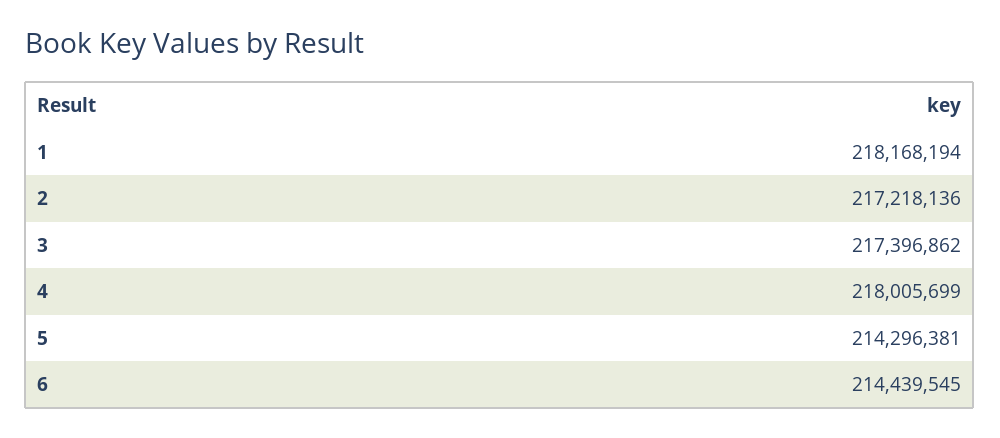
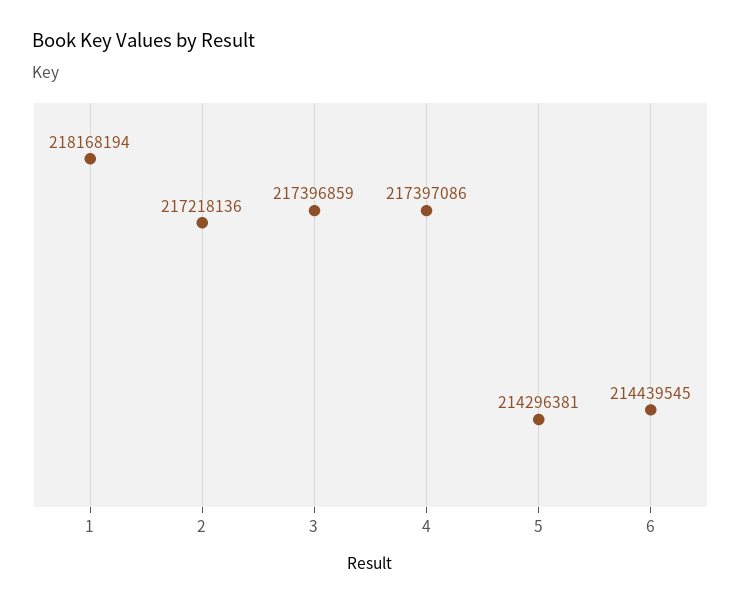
3: 217396862 -> 217396859
4: 218005699 -> 217397086

